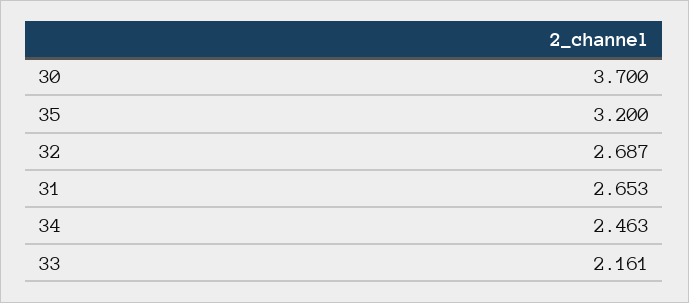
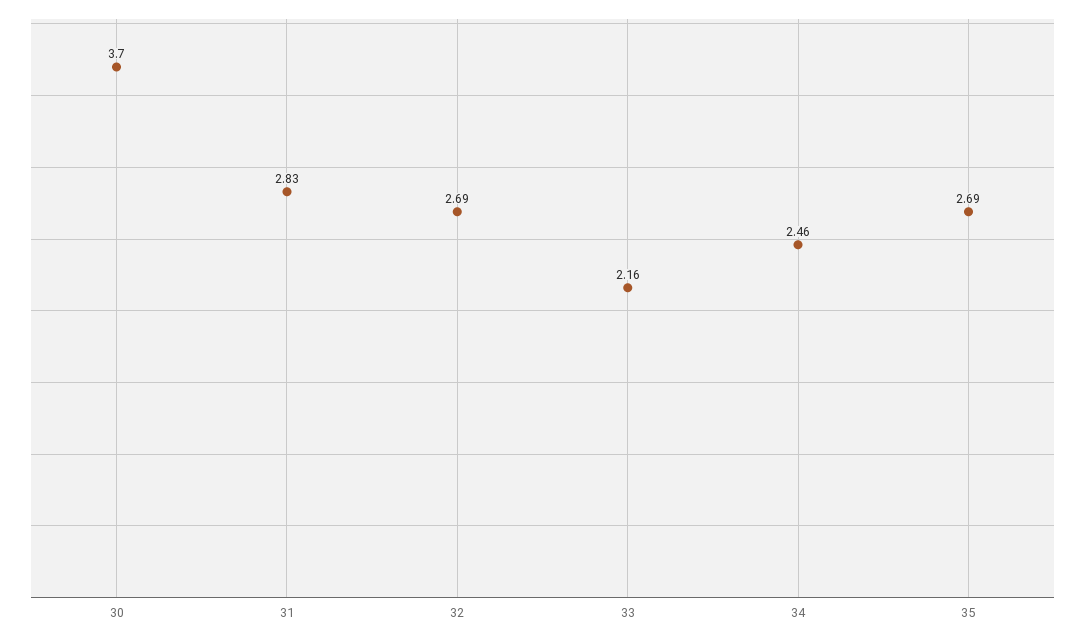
35: 3.2 -> 2.69
31: 2.653 -> 2.83

